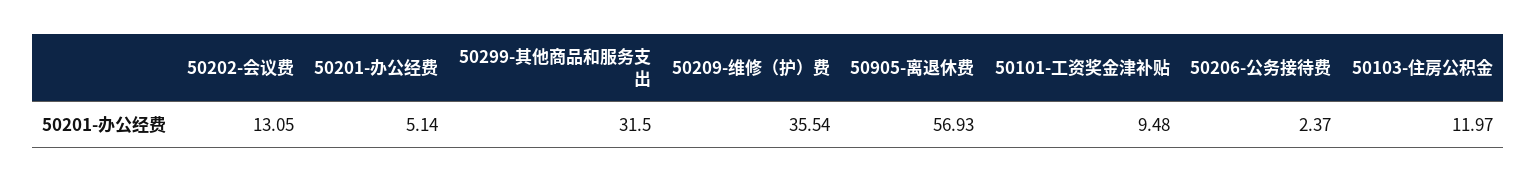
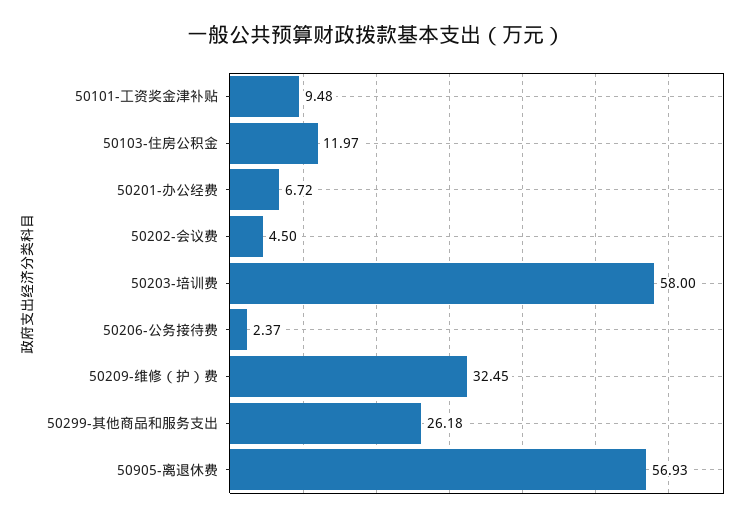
50202-会议费: 13.05 -> 4.5
50201-办公经费: 5.14 -> 6.72
50299-其他商品和服务支出: 31.5 -> 26.18
50209-维修（护）费: 35.54 -> 32.45
50203-培训费: none -> 58

